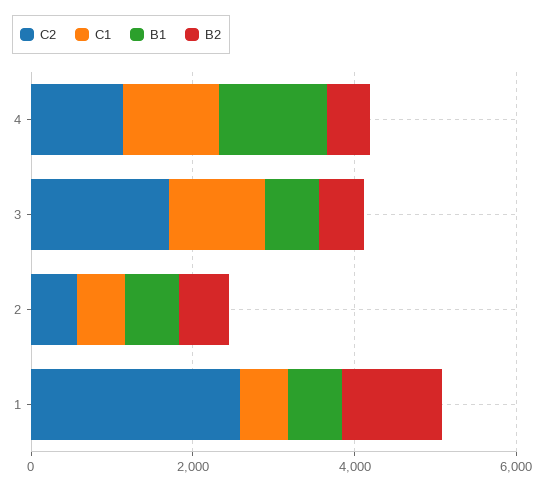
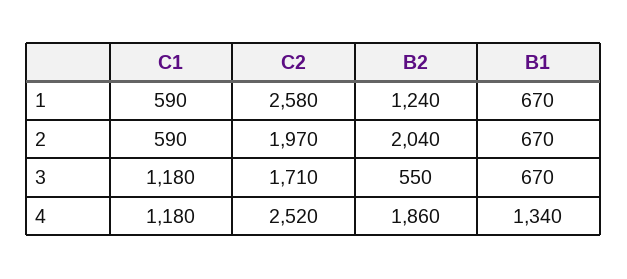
C2, 4: 1000 -> 2520
B2, 4: 500 -> 1860
C2, 2: 500 -> 1970
B2, 2: 500 -> 2040

